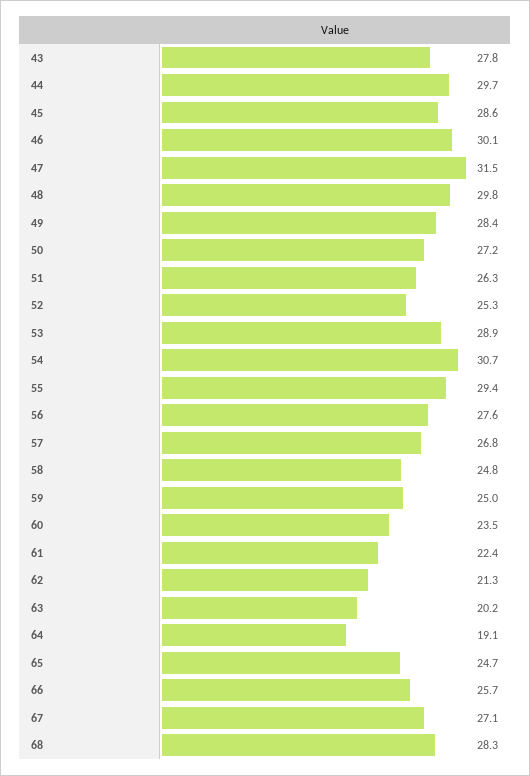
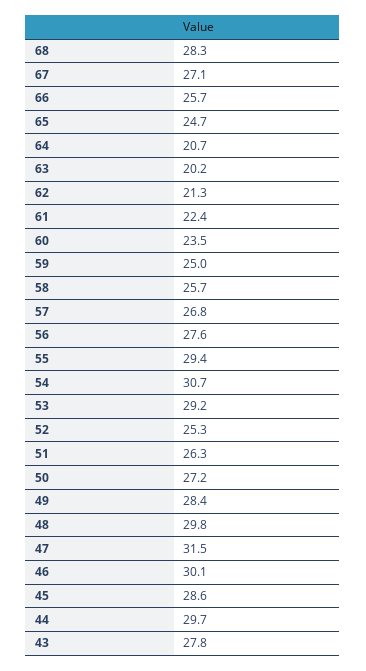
53: 28.9 -> 29.2
58: 24.8 -> 25.7
64: 19.1 -> 20.7

